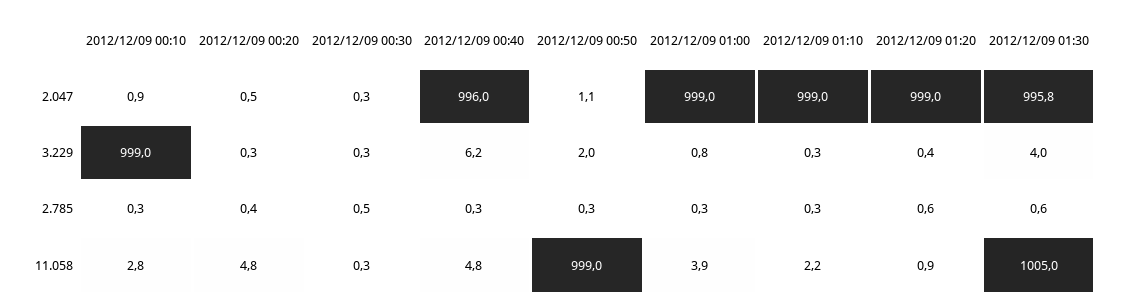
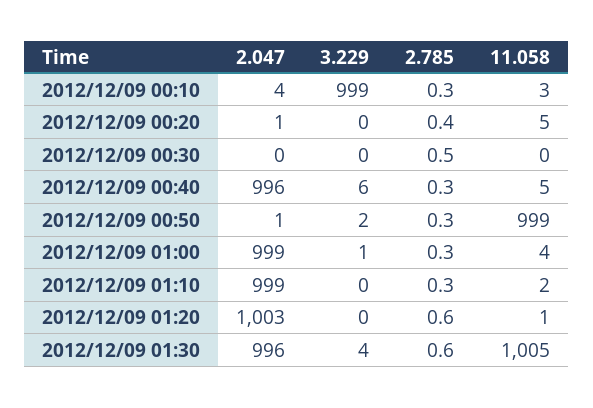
2012/12/09 00:10, 2.047: 0.9 -> 4
2012/12/09 01:20, 2.047: 999 -> 1003

